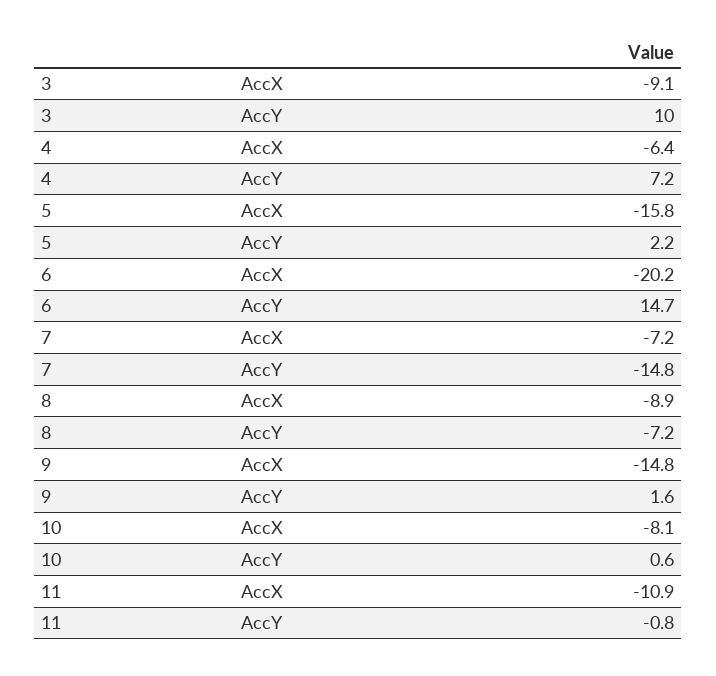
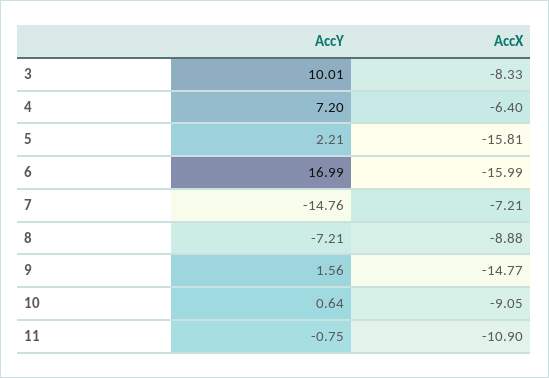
3, AccX: -9.1 -> -8.33
6, AccX: -20.2 -> -15.99
6, AccY: 14.7 -> 16.99
10, AccX: -8.1 -> -9.05

